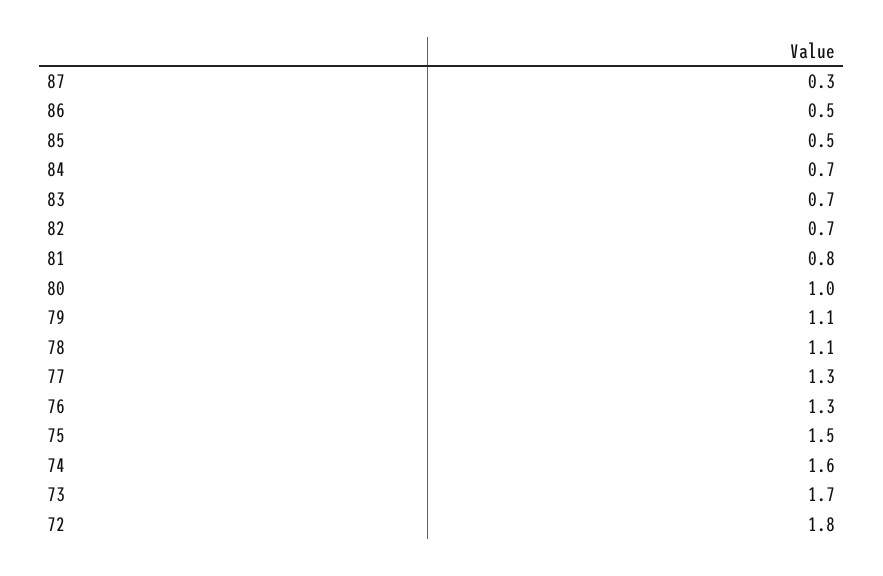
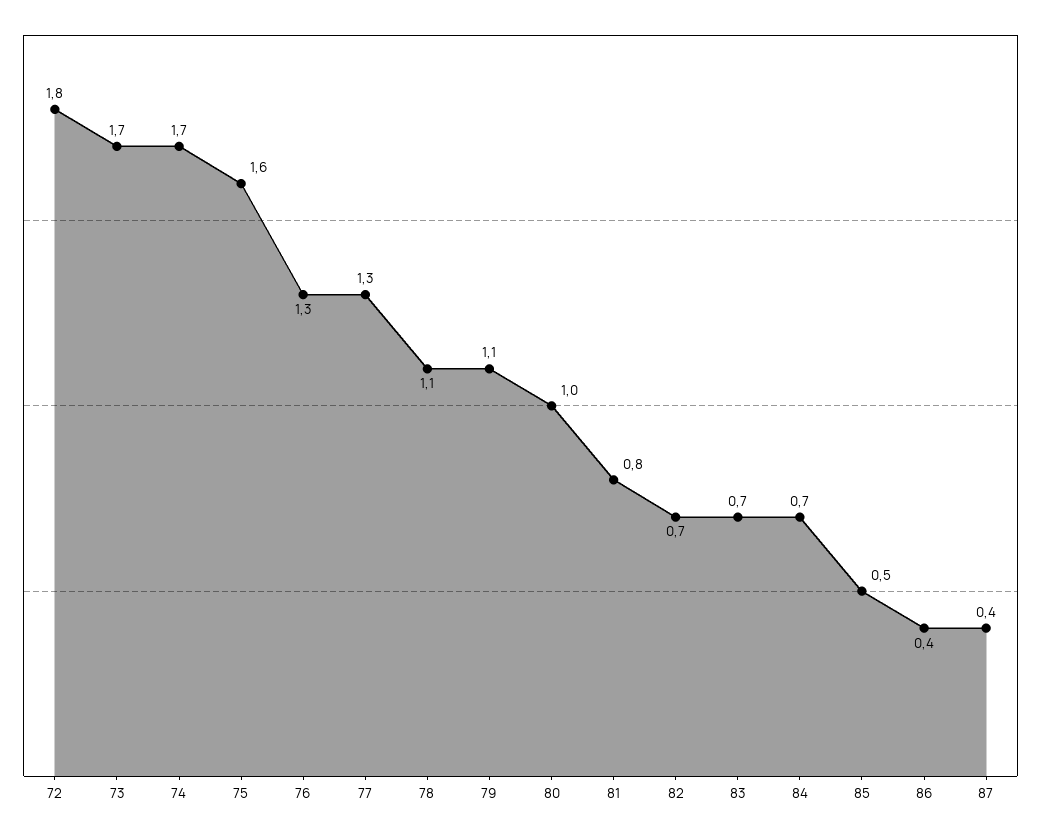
87: 0.3 -> 0.4
86: 0.5 -> 0.4
75: 1.5 -> 1.6
74: 1.6 -> 1.7

